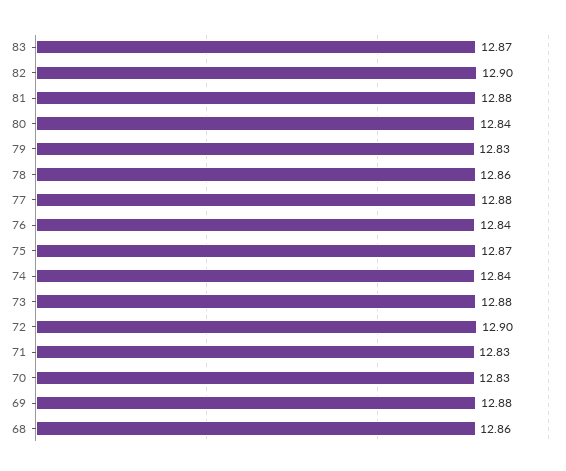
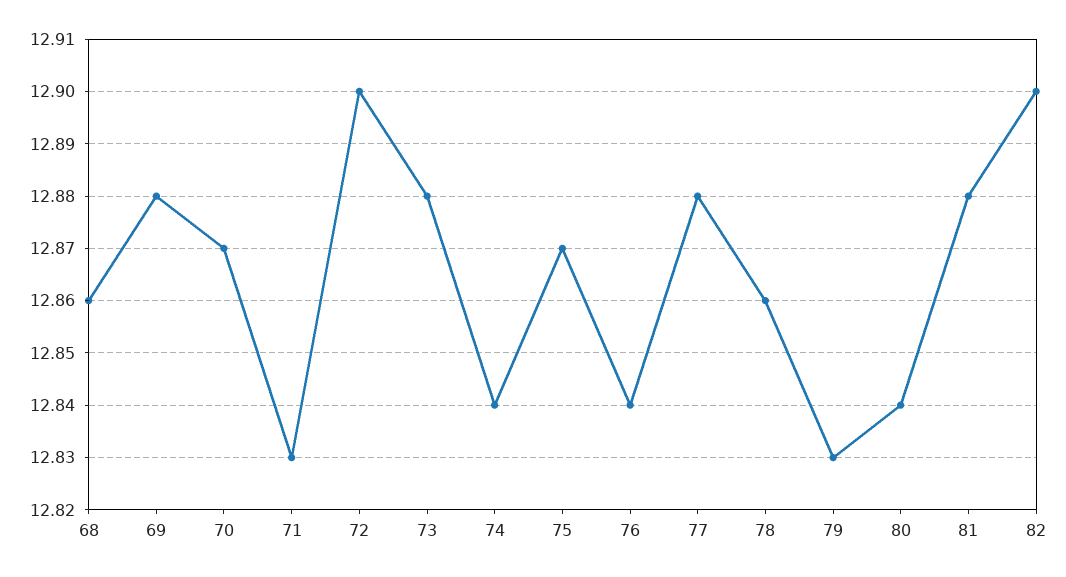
83: 12.87 -> none
70: 12.83 -> 12.87

